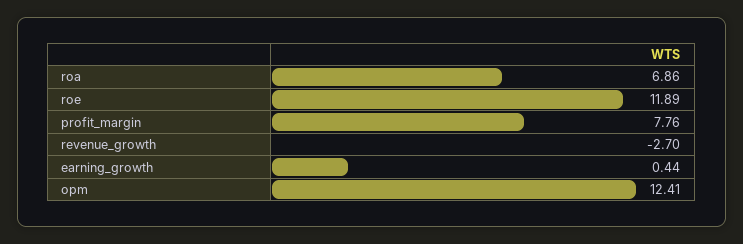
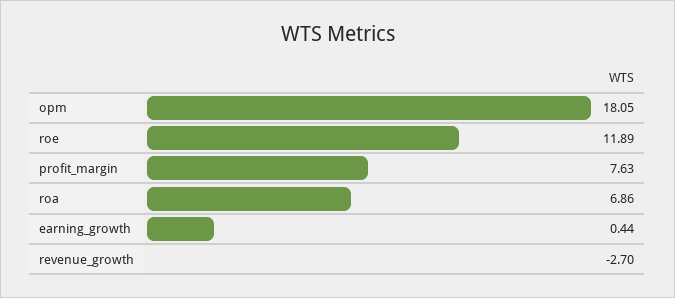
profit_margin: 7.76 -> 7.63
opm: 12.41 -> 18.05

